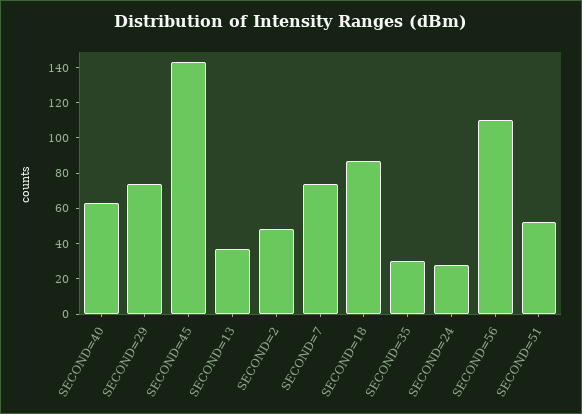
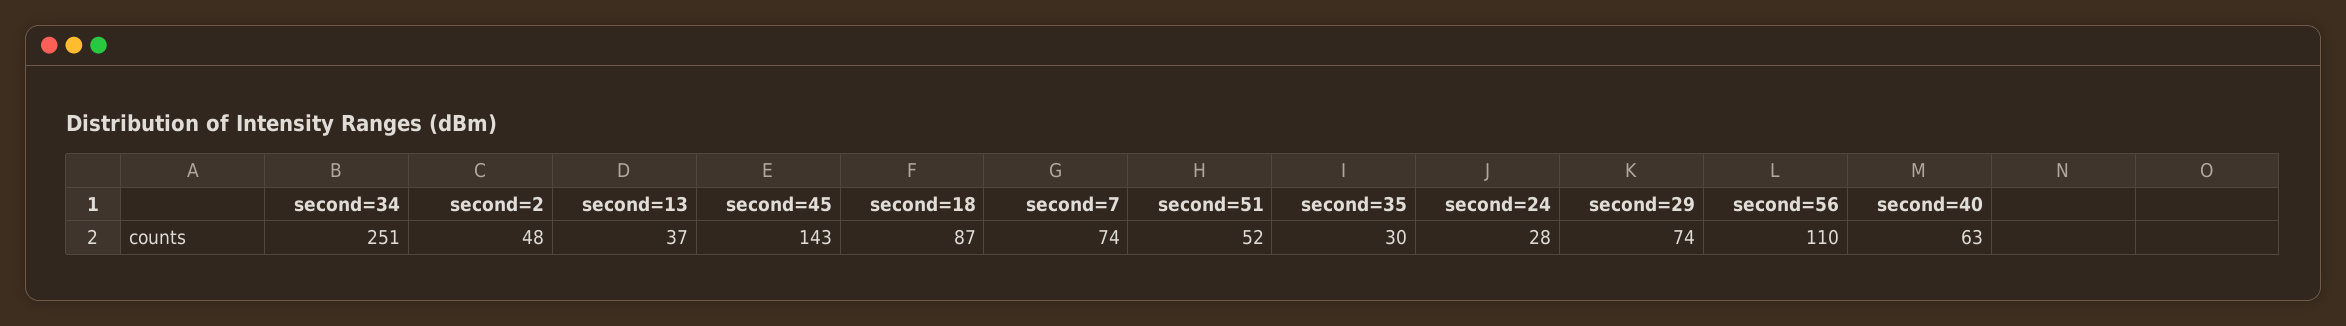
second=34: none -> 251

